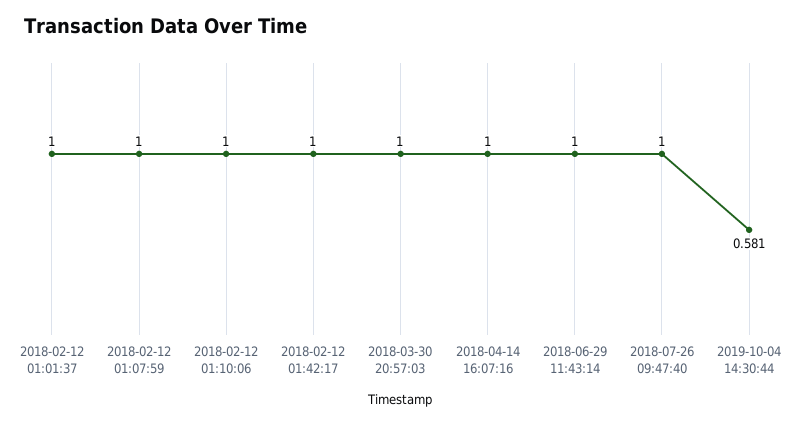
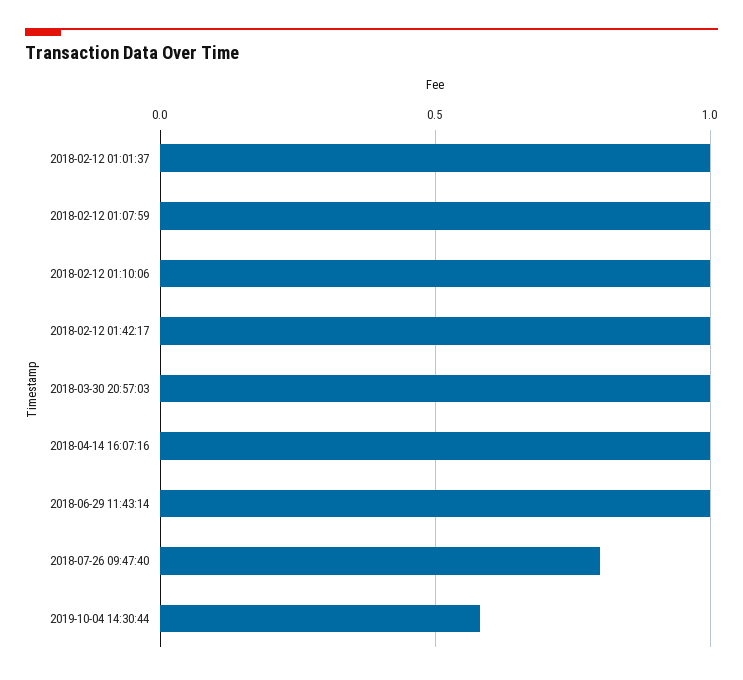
2018-07-26 09:47:40: 1 -> 0.8

